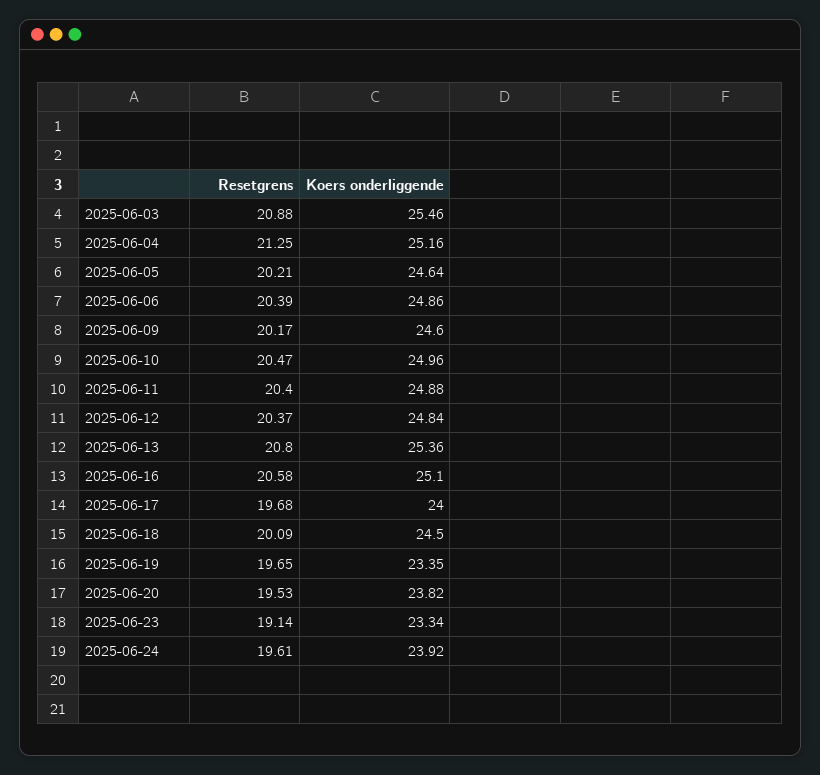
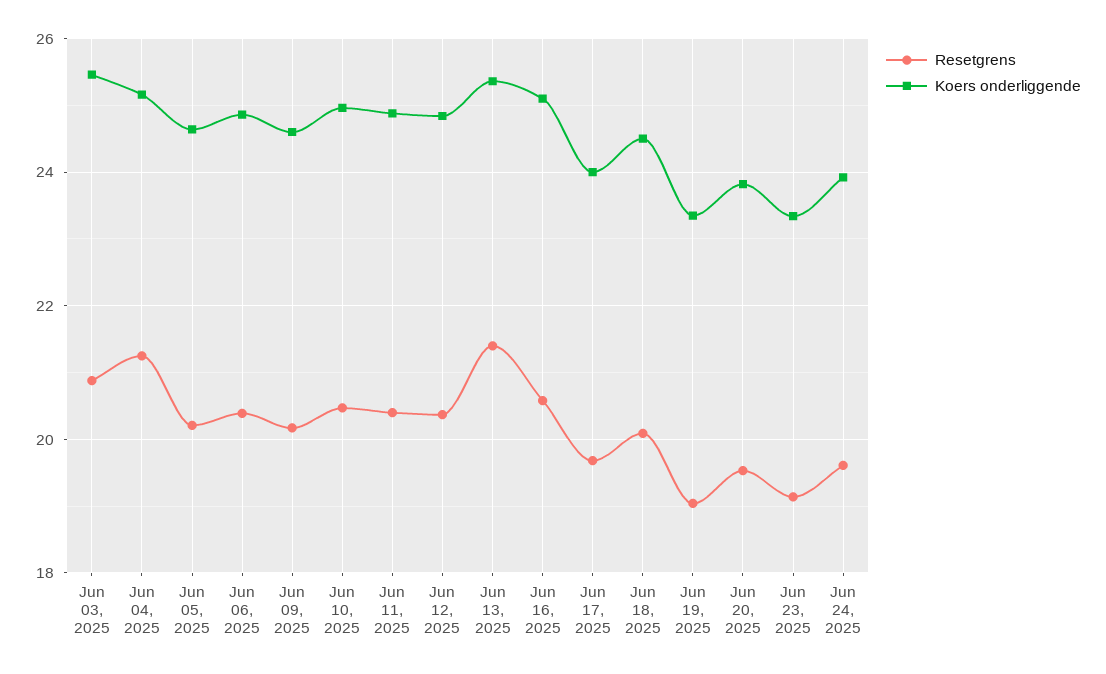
Resetgrens, 2025-06-13: 20.8 -> 21.4
Resetgrens, 2025-06-19: 19.65 -> 19

